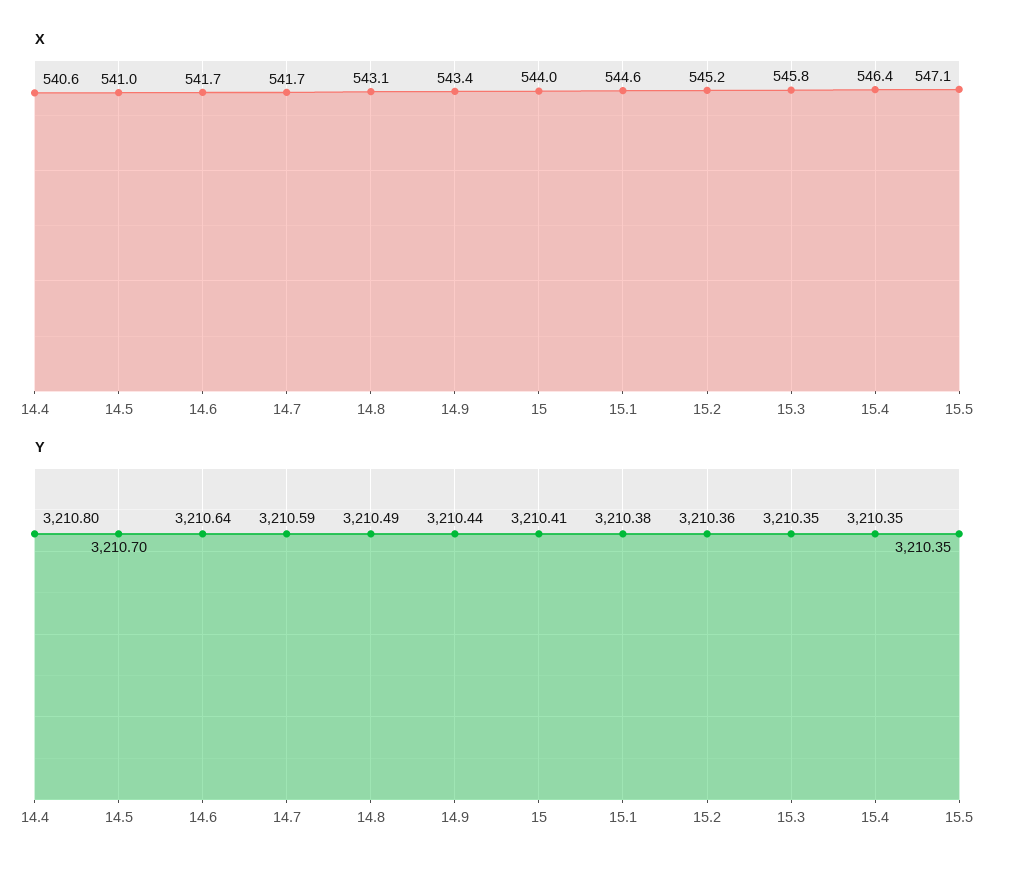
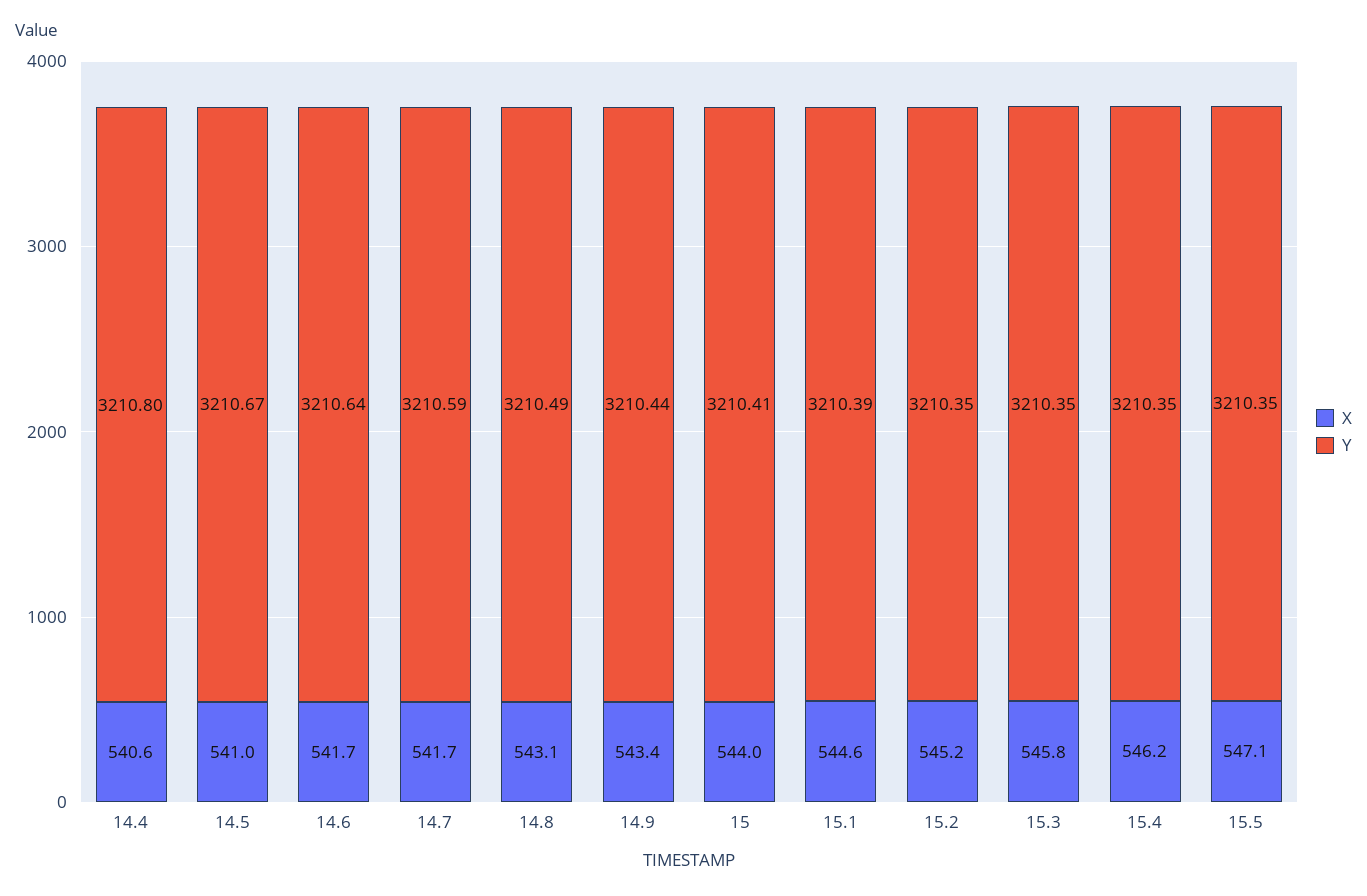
X, 15.4: 546.4 -> 546.2
Y, 14.5: 3210.7 -> 3210.67
Y, 15.1: 3210.38 -> 3210.39
Y, 15.2: 3210.36 -> 3210.35

